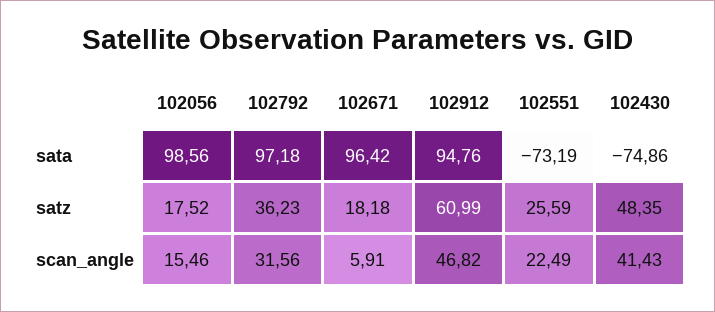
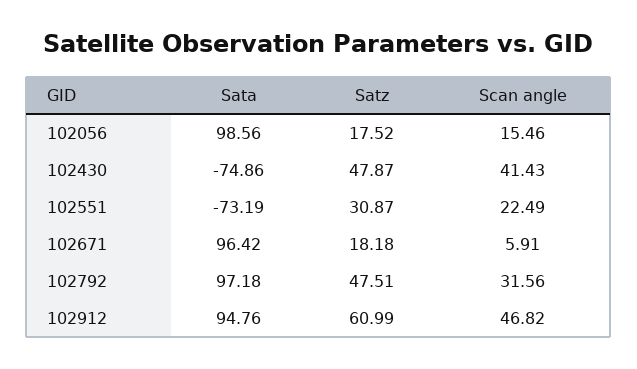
102792, satz: 36.23 -> 47.51
102551, satz: 25.59 -> 30.87
102430, satz: 48.35 -> 47.87

